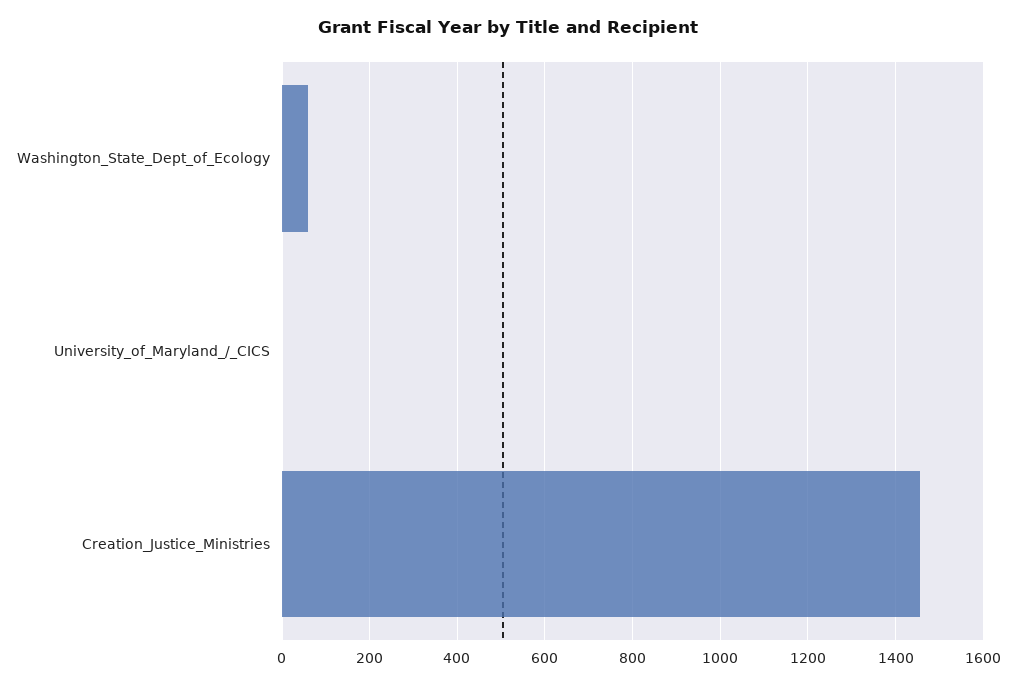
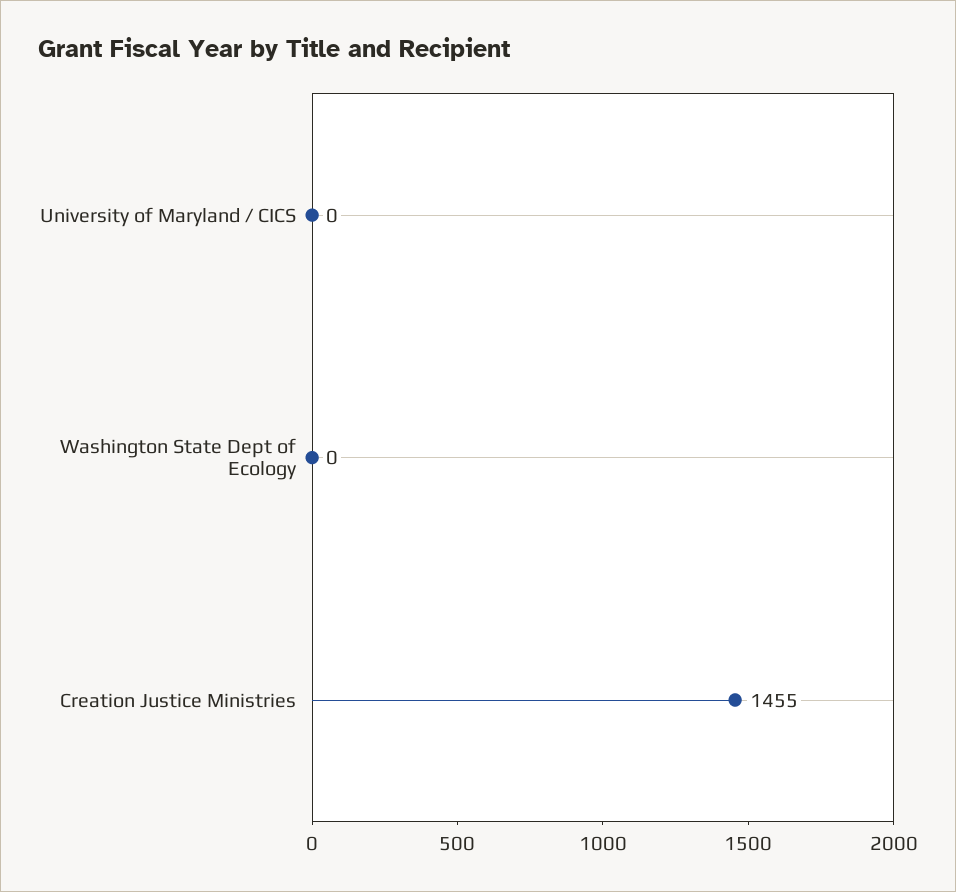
Washington_State_Dept_of_Ecology: 60 -> 0

